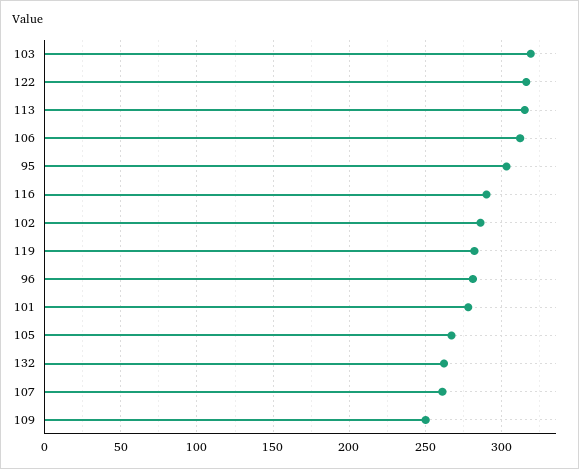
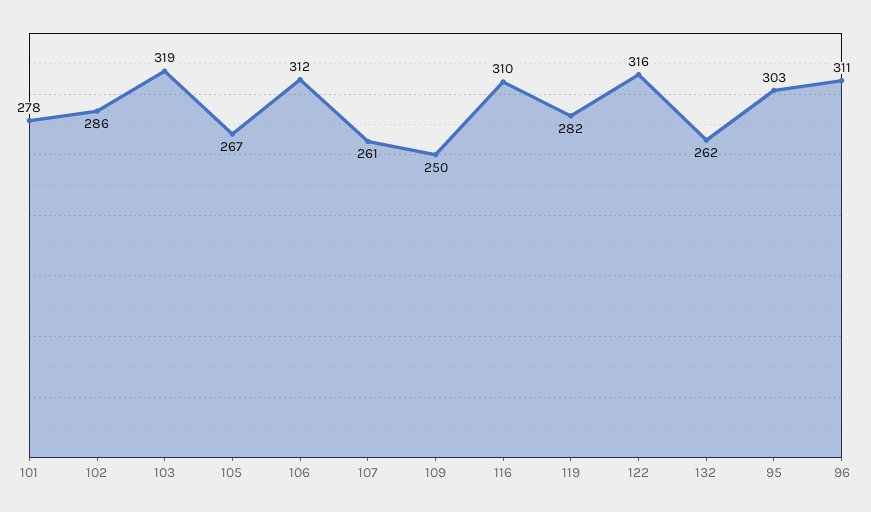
113: 315 -> none
116: 290 -> 310
96: 280 -> 311

